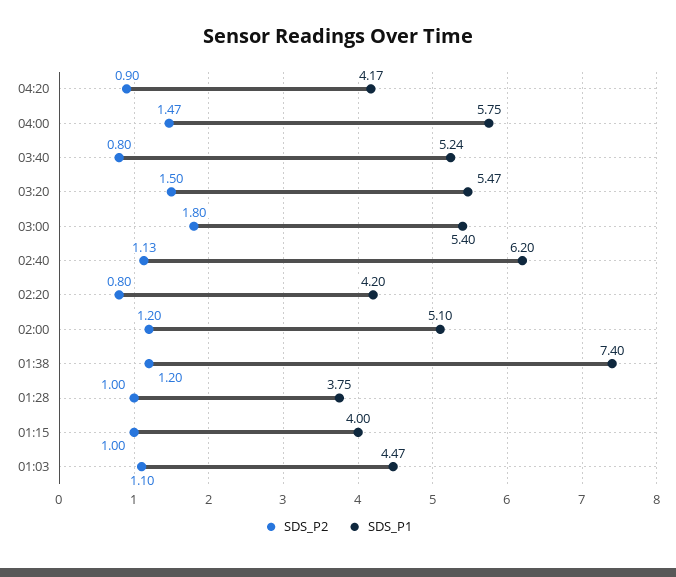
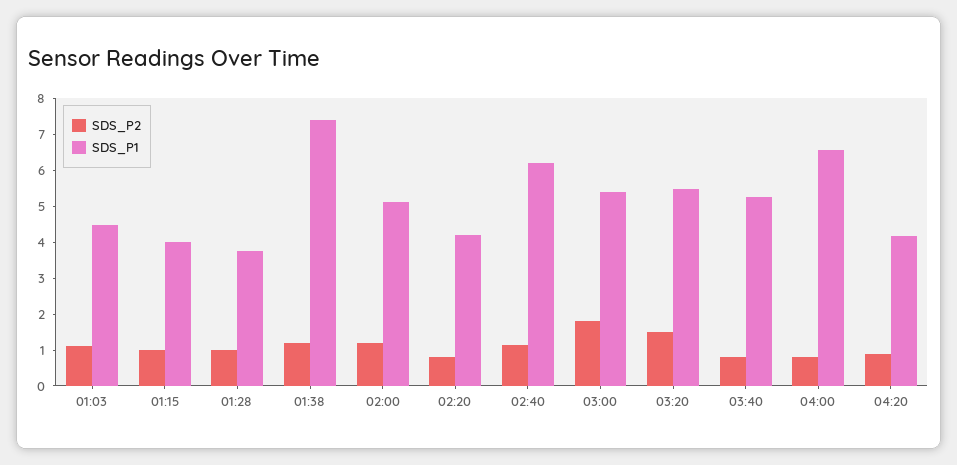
SDS_P2, 04:00: 1.47 -> 0.75
SDS_P1, 04:00: 5.75 -> 6.5

